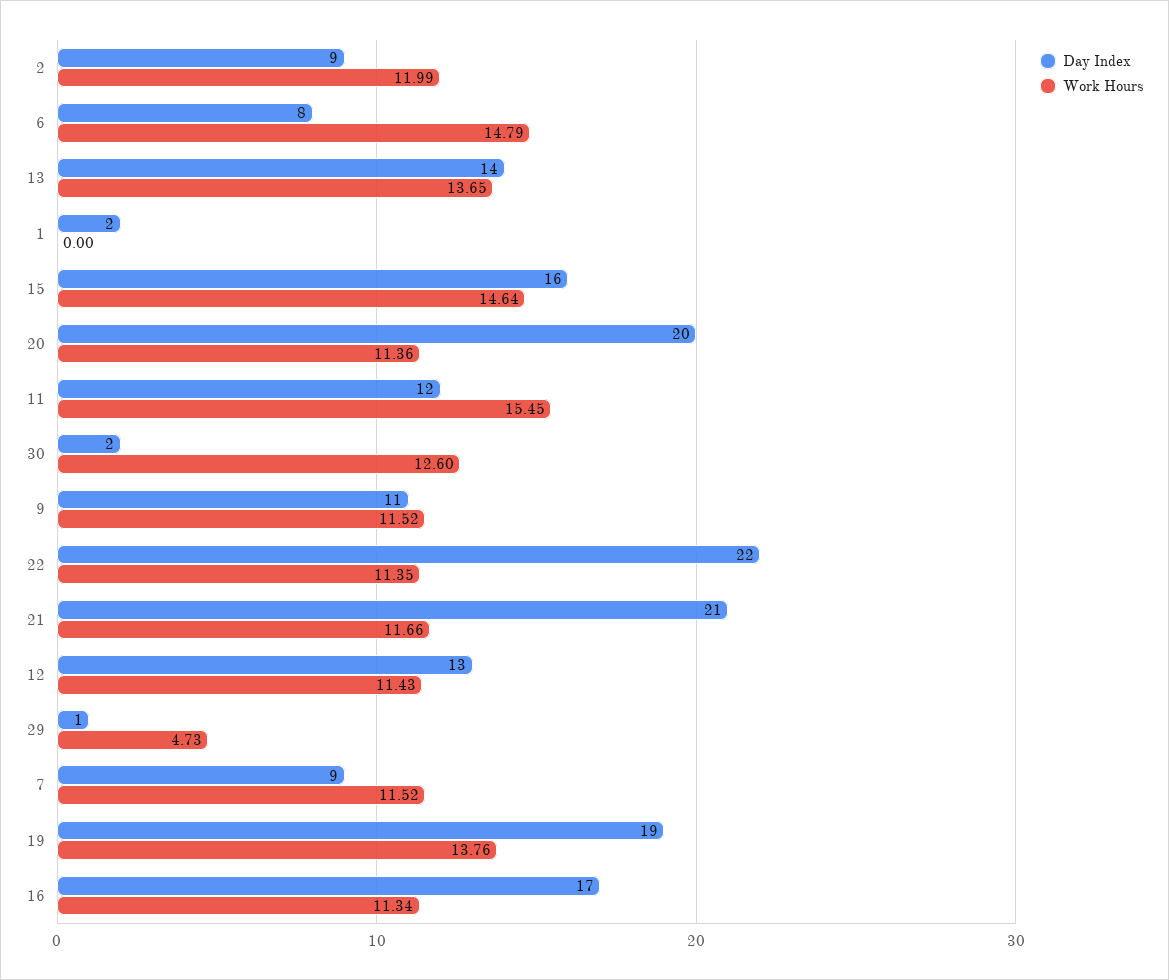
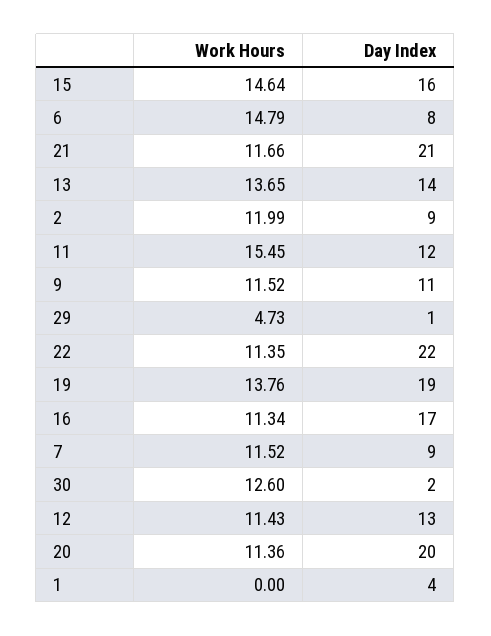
Day Index, 1: 2 -> 4

